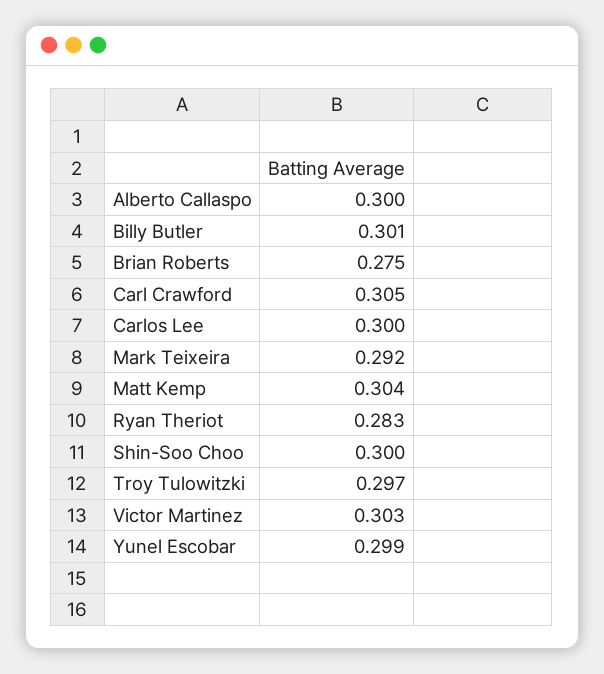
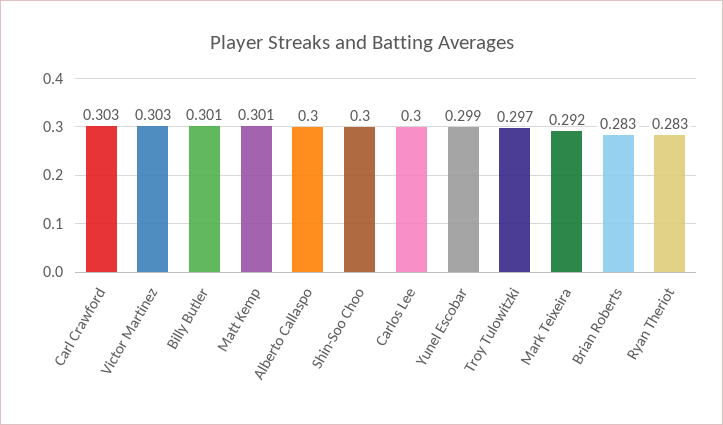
Brian Roberts: 0.275 -> 0.283
Carl Crawford: 0.305 -> 0.303
Matt Kemp: 0.304 -> 0.301

